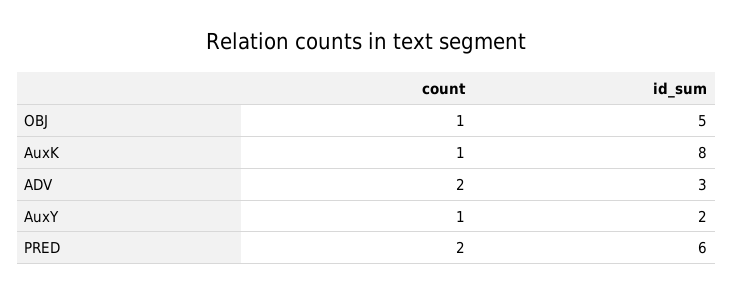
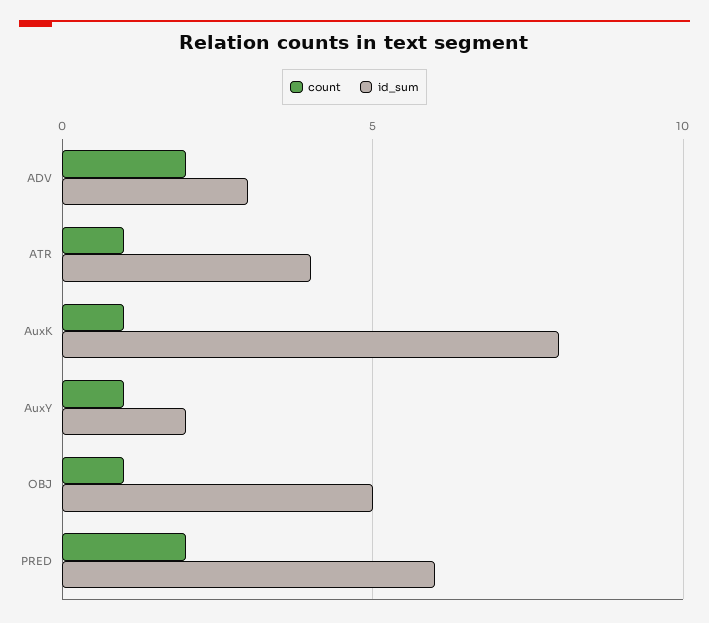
count, ATR: none -> 1
id_sum, ATR: none -> 4

